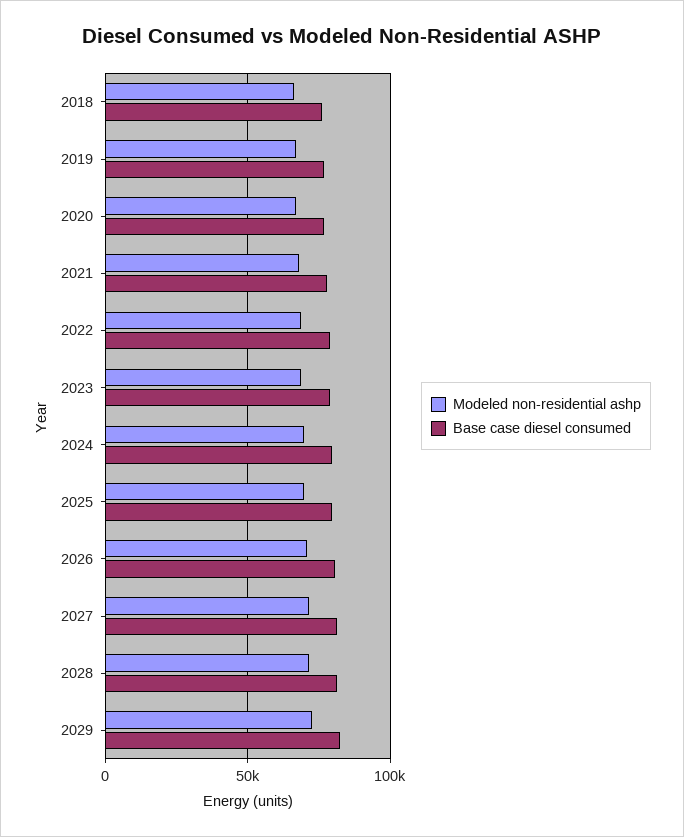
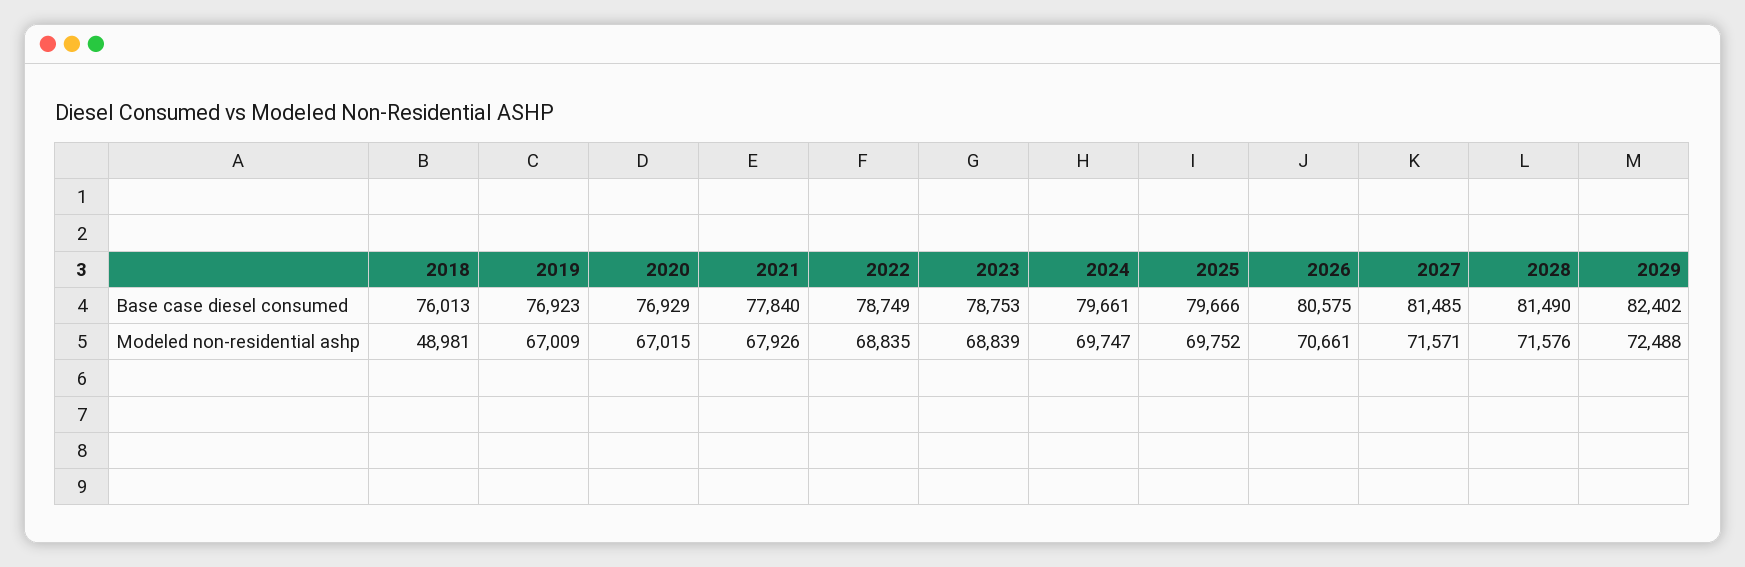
Modeled non-residential ashp, 2018: 65000 -> 48981

